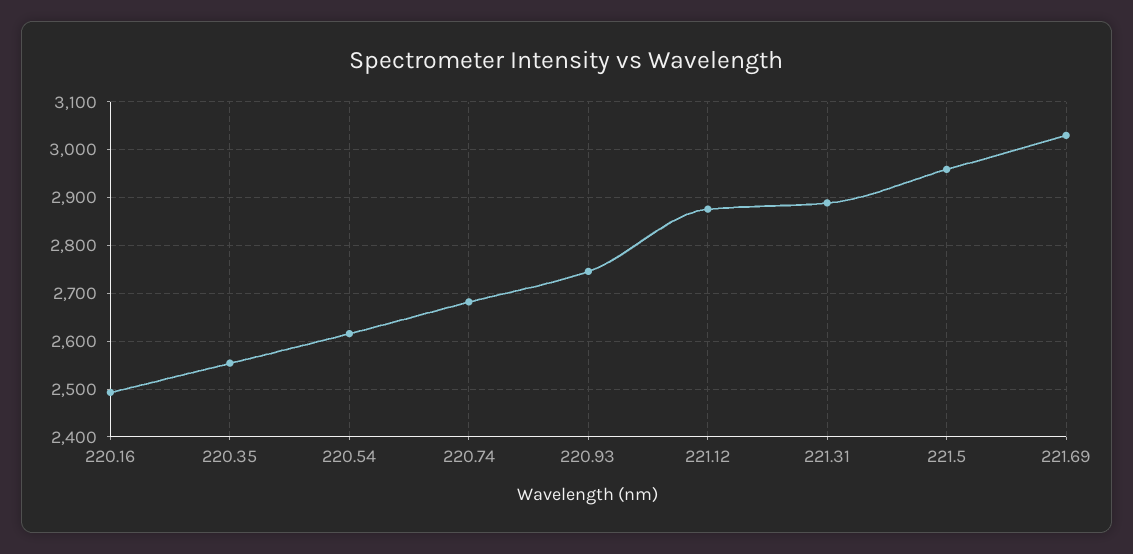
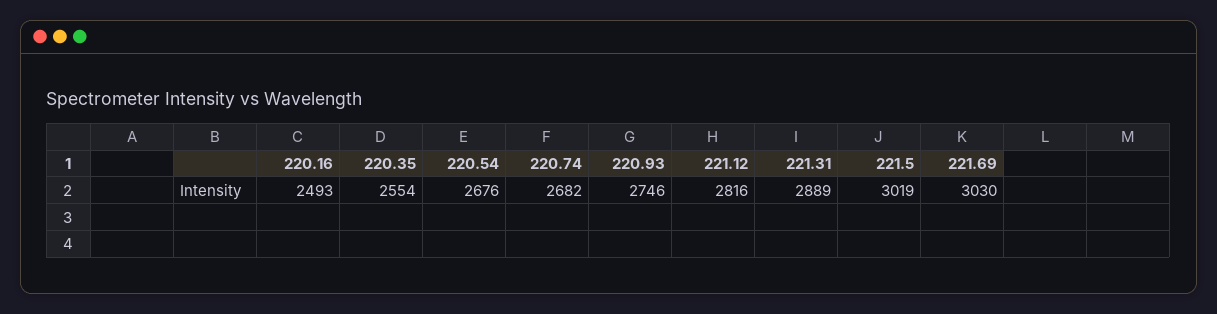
220.54: 2620 -> 2676
221.12: 2880 -> 2816
221.5: 2960 -> 3019

